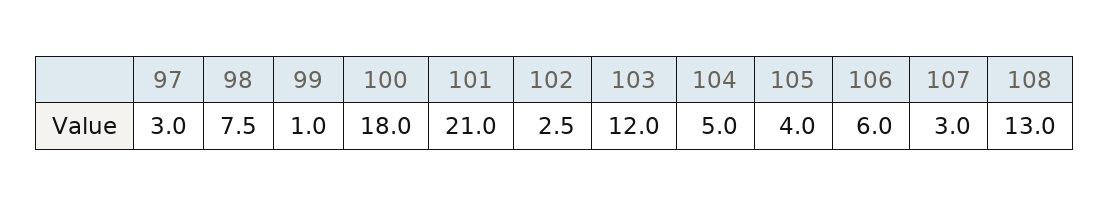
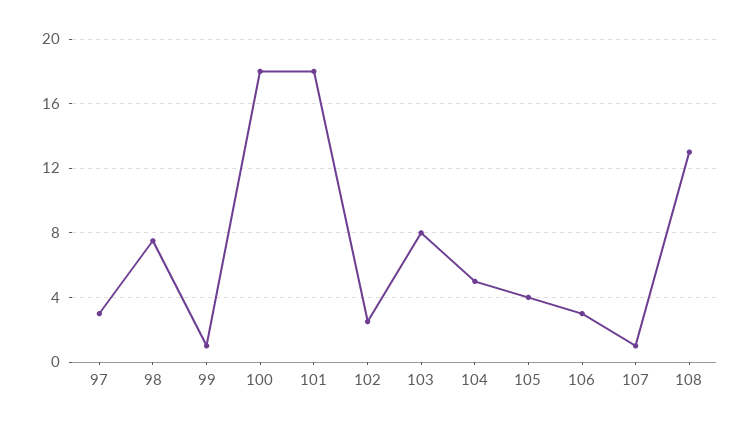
101: 21 -> 18
103: 12 -> 8
106: 6 -> 3
107: 3 -> 1

